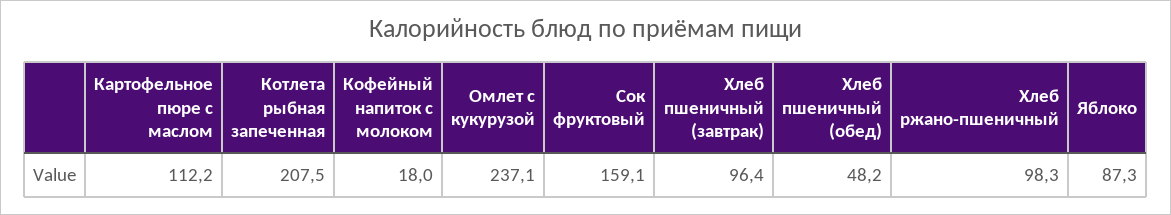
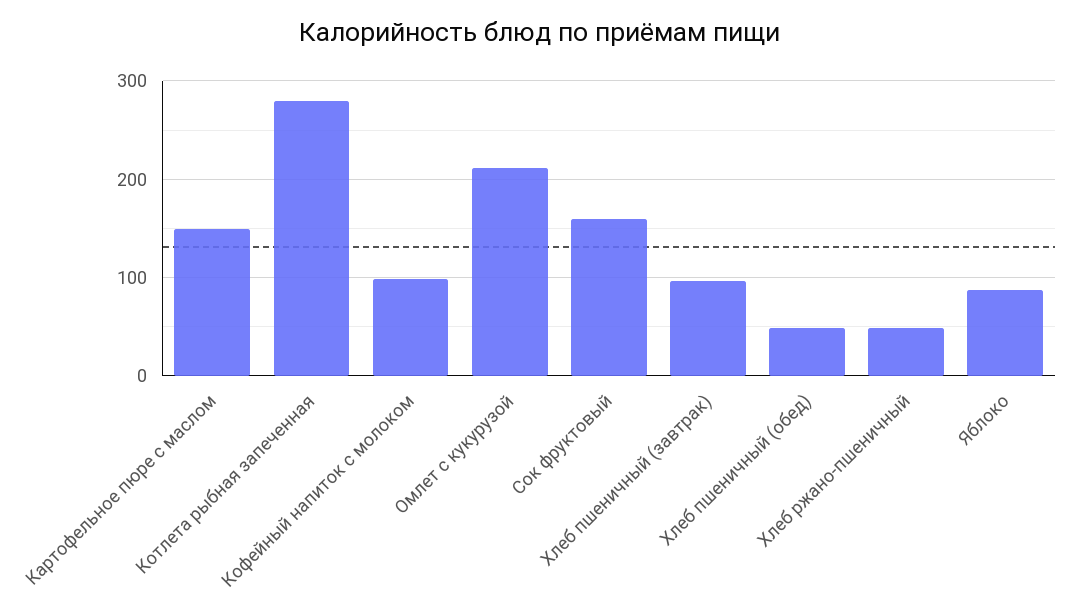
Картофельное пюре с маслом: 112.2 -> 150
Котлета рыбная запеченная: 207.5 -> 280
Кофейный напиток с молоком: 18 -> 100
Омлет с кукурузой: 237.1 -> 210
Хлеб ржано-пшеничный: 98.3 -> 50

